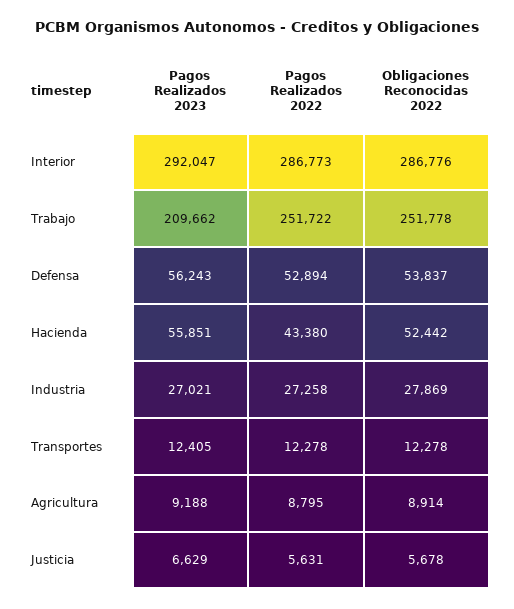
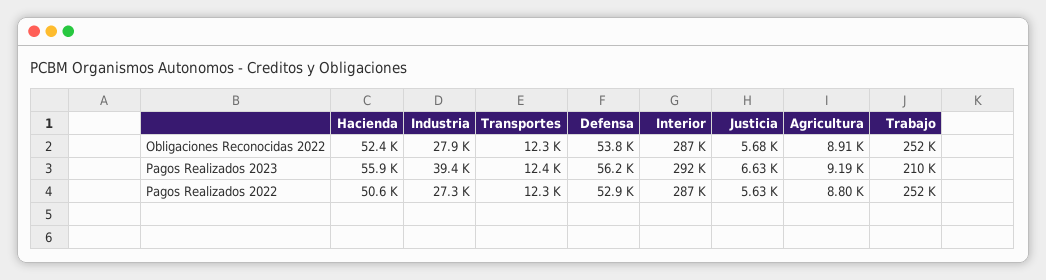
Pagos Realizados 2022, Hacienda: 43380 -> 50600
Pagos Realizados 2023, Industria: 27021 -> 39400

